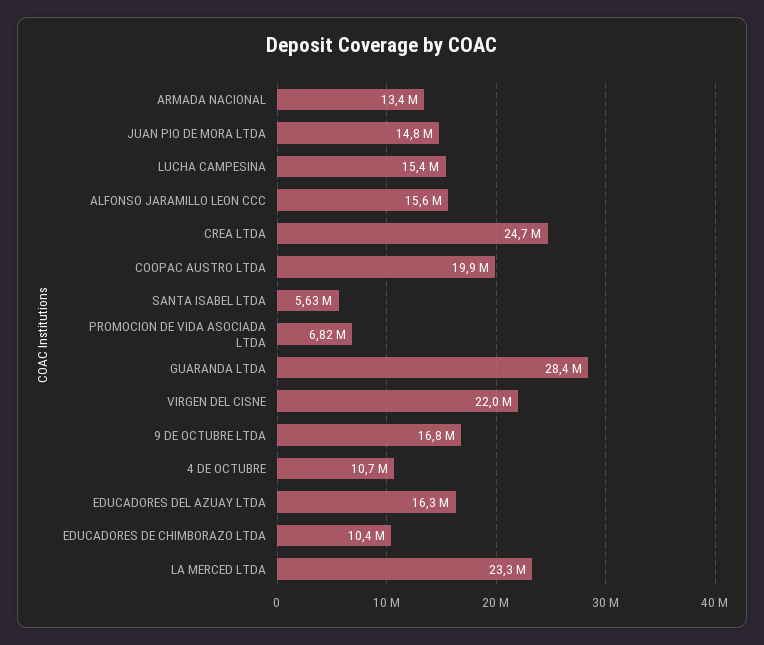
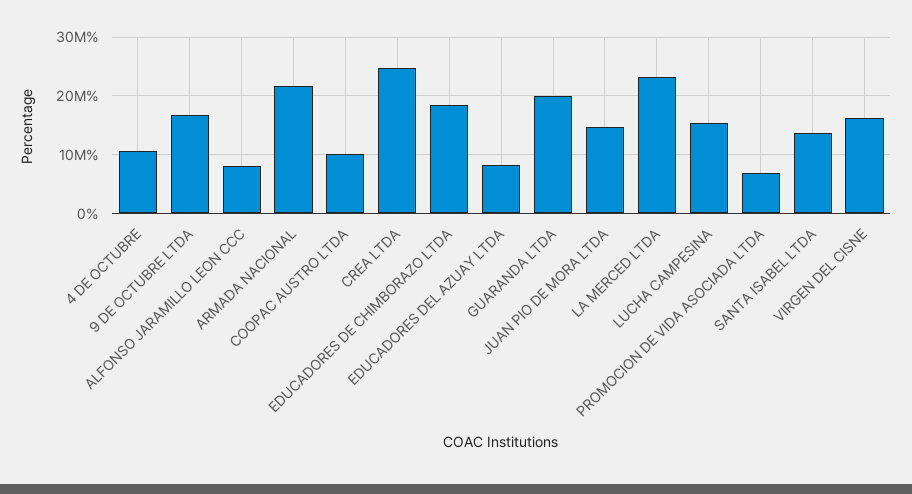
ARMADA NACIONAL: 13400000 -> 22000000
ALFONSO JARAMILLO LEON CCC: 15600000 -> 8000000
COOPAC AUSTRO LTDA: 19900000 -> 10000000
SANTA ISABEL LTDA: 5630000 -> 14000000
GUARANDA LTDA: 28400000 -> 20000000
VIRGEN DEL CISNE: 22000000 -> 16000000
EDUCADORES DEL AZUAY LTDA: 16300000 -> 8000000
EDUCADORES DE CHIMBORAZO LTDA: 10400000 -> 18000000

